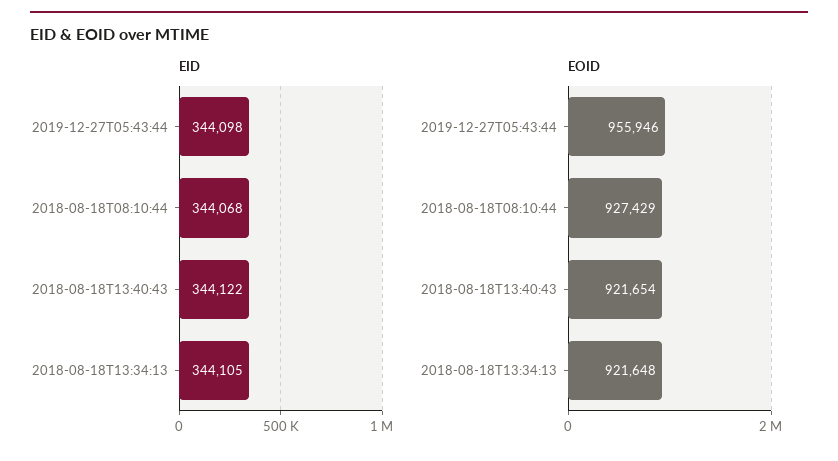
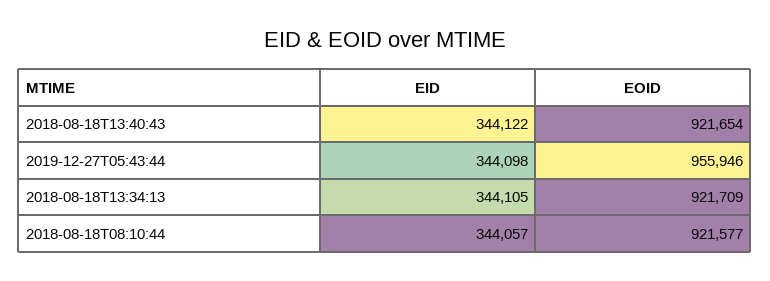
EID, 2018-08-18T08:10:44: 344068 -> 344057
EOID, 2018-08-18T08:10:44: 927429 -> 921577
EOID, 2018-08-18T13:34:13: 921648 -> 921709

